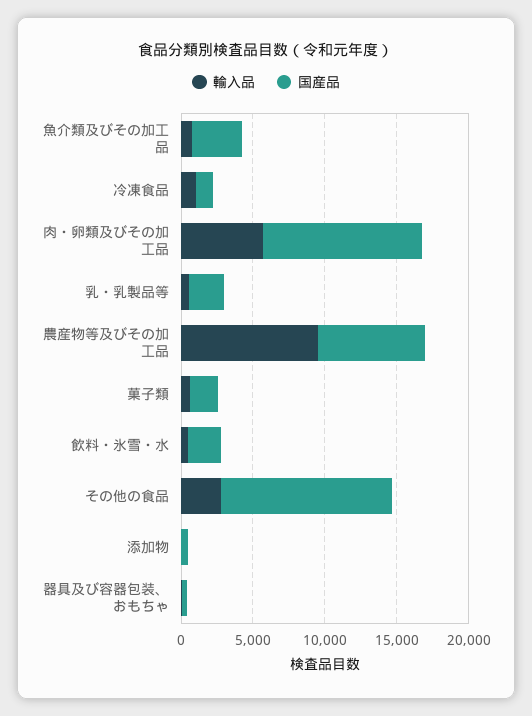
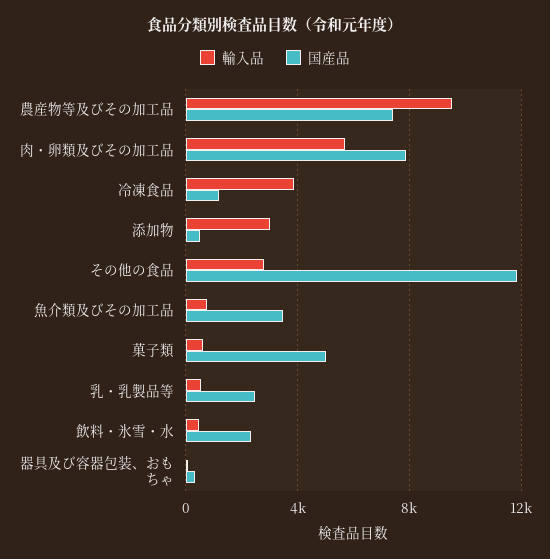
輸入品, 冷凍食品: 1000 -> 4000
国産品, 肉・卵類及びその加工品: 11000 -> 8000
国産品, 菓子類: 2000 -> 5000
輸入品, 添加物: 0 -> 3000

